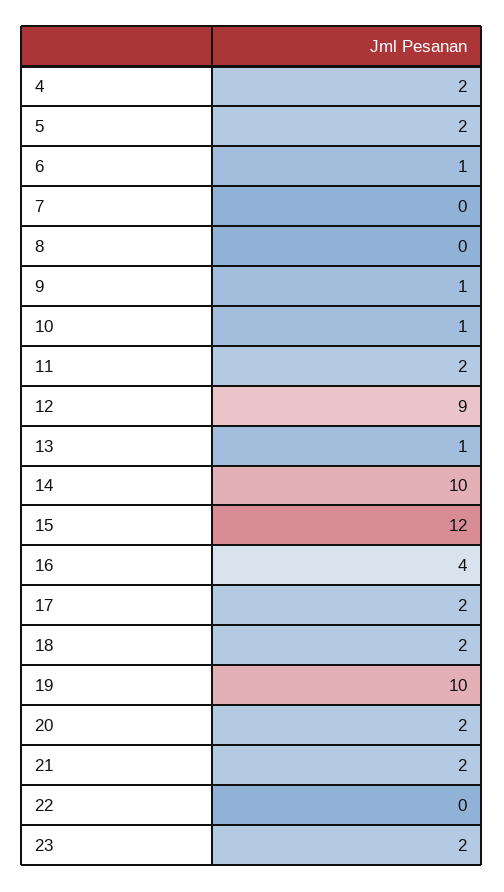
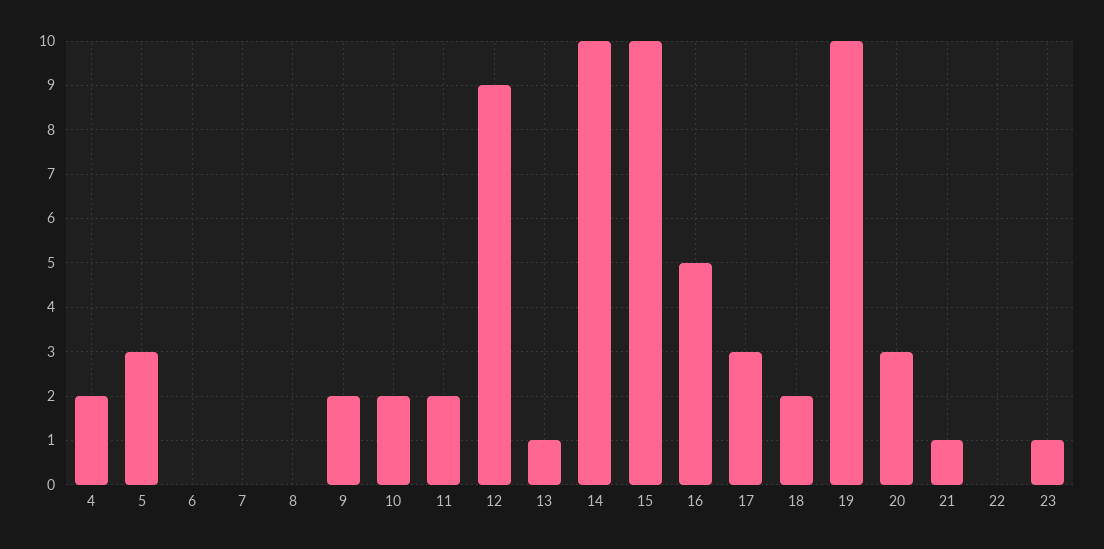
5: 2 -> 3
6: 1 -> 0
9: 1 -> 2
10: 1 -> 2
15: 12 -> 10
16: 4 -> 5
17: 2 -> 3
20: 2 -> 3
21: 2 -> 1
23: 2 -> 1

